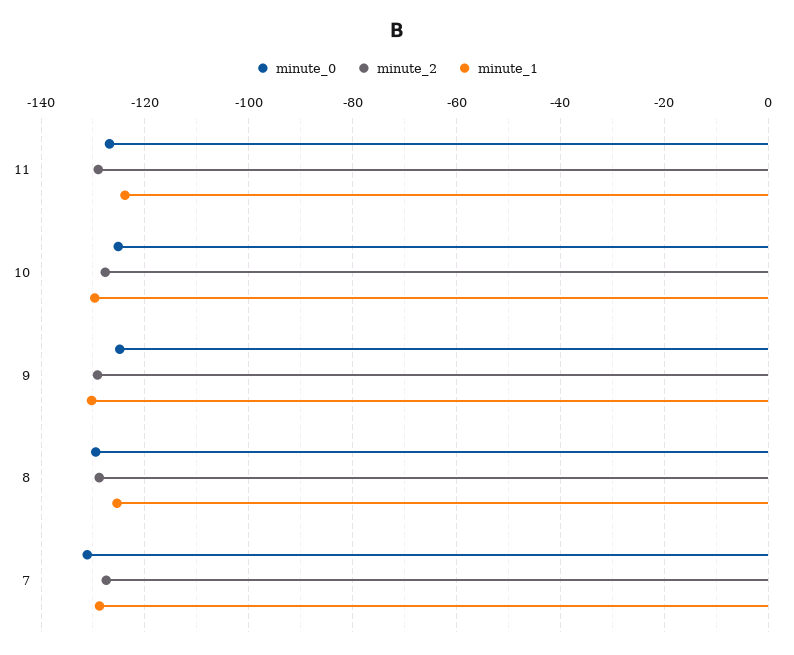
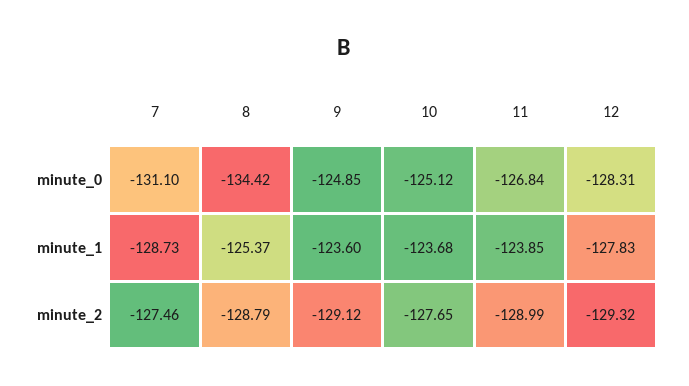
minute_1, 10: -130 -> -123.68
minute_1, 9: -130 -> -123.6
minute_0, 8: -130 -> -134.42
minute_0, 12: none -> -128.31
minute_1, 12: none -> -127.83
minute_2, 12: none -> -129.32

